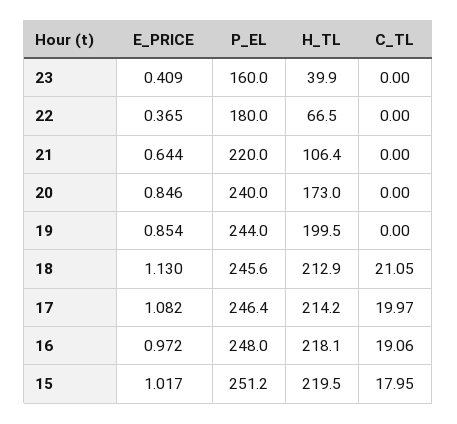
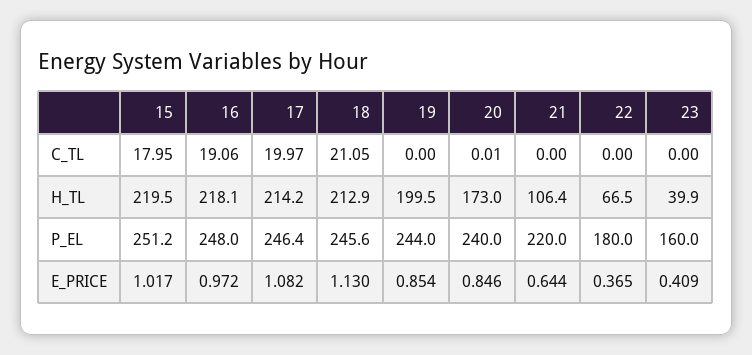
C_TL, 20: 0 -> 0.01

